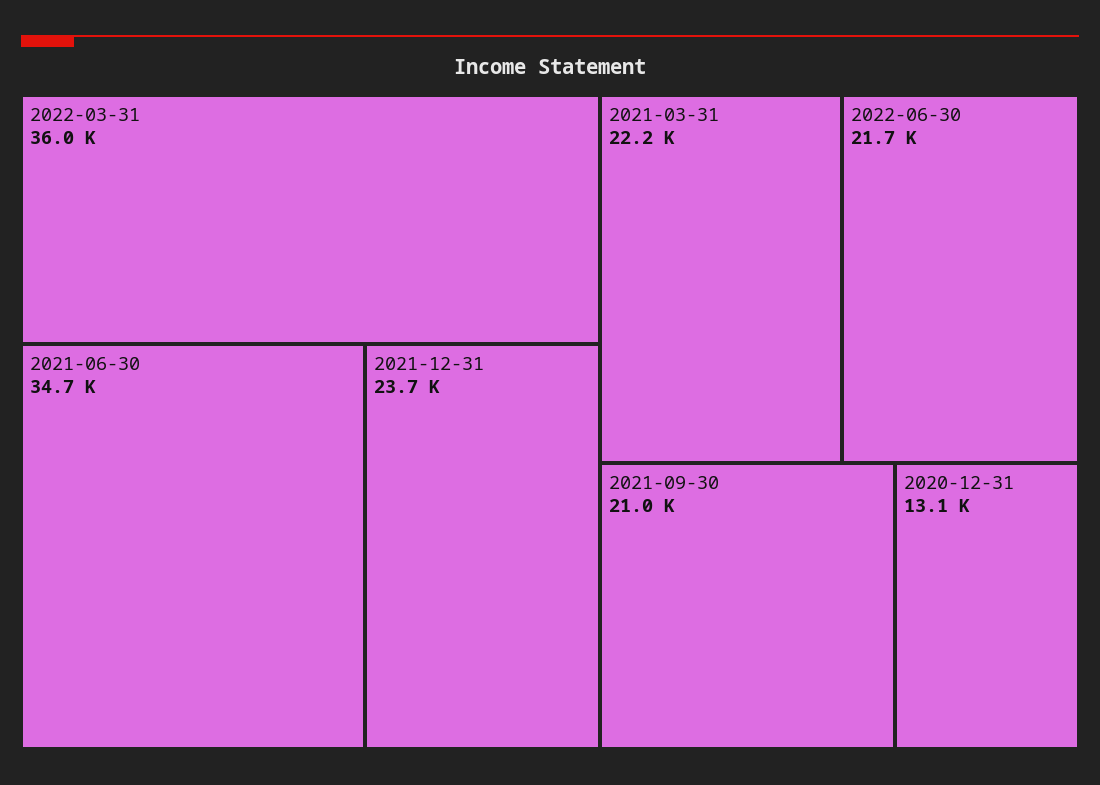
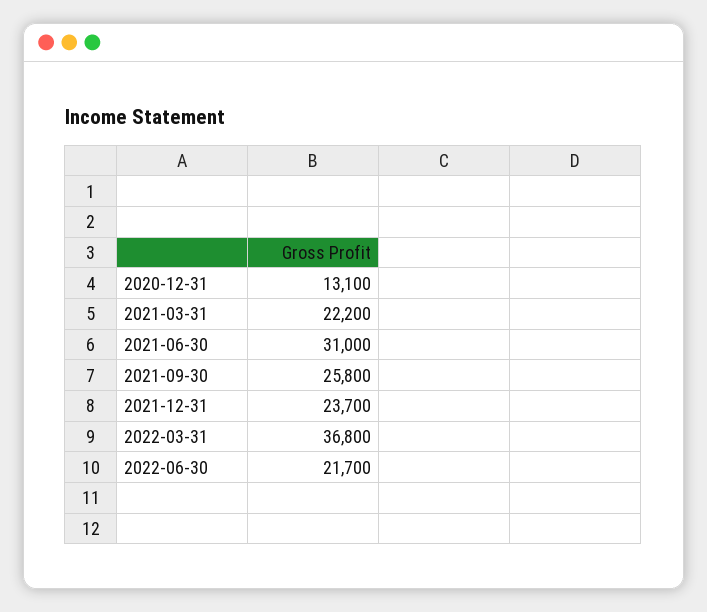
2022-03-31: 36000 -> 36800
2021-06-30: 34700 -> 31000
2021-09-30: 21000 -> 25800

